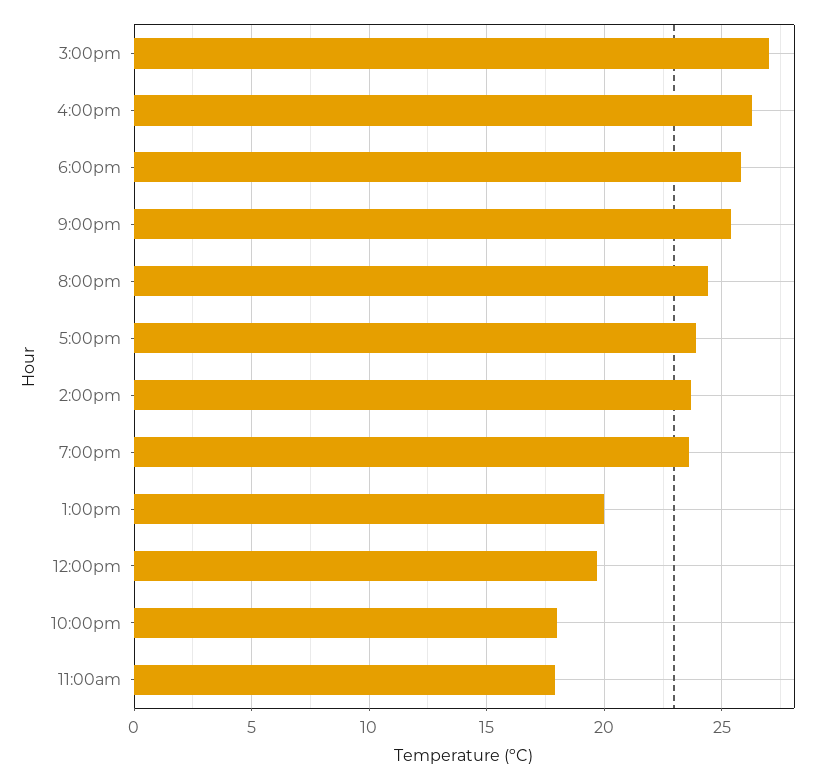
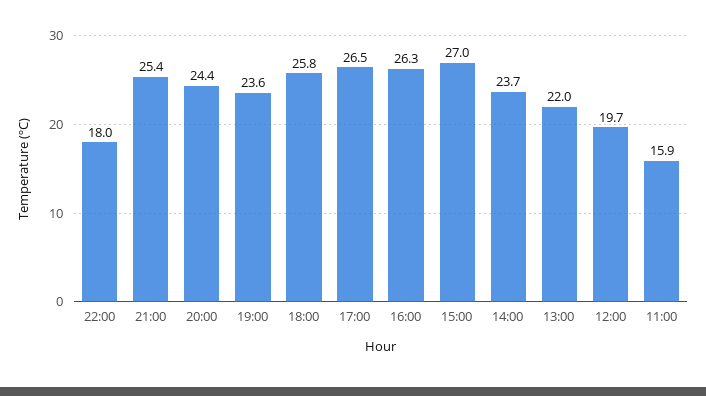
5:00pm: 24 -> 26.5
1:00pm: 20 -> 22
11:00am: 18 -> 15.9

